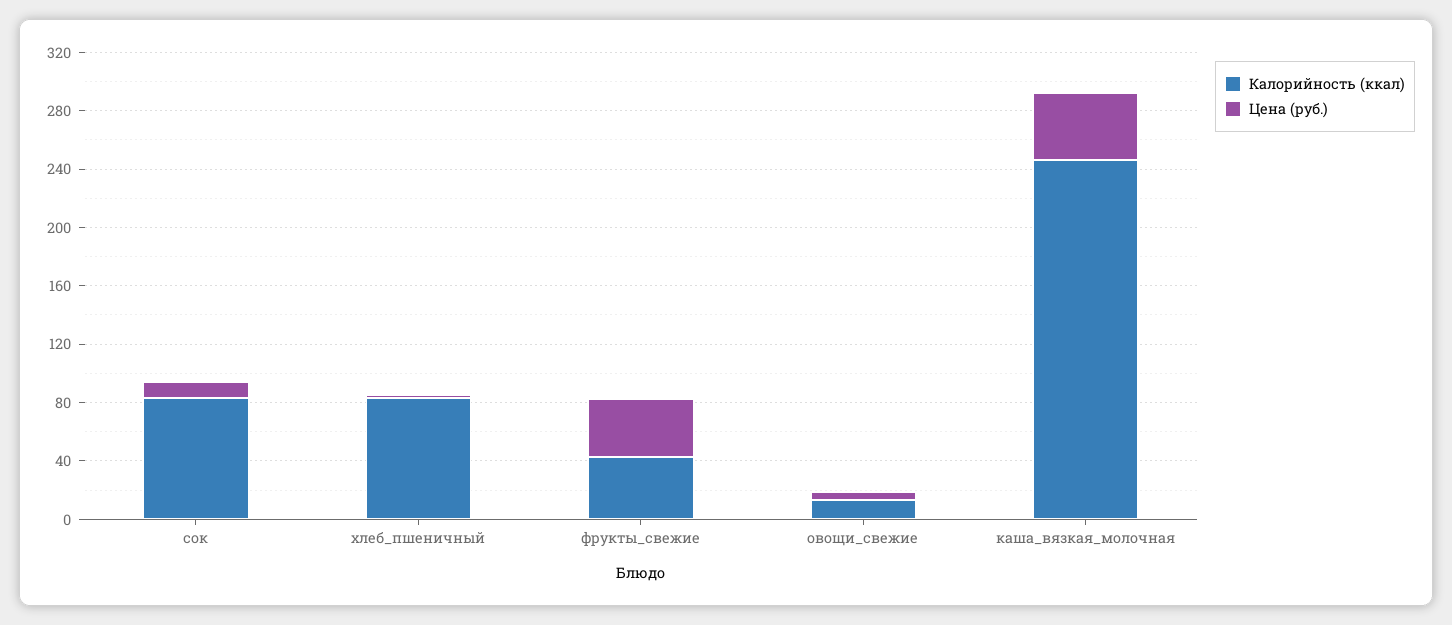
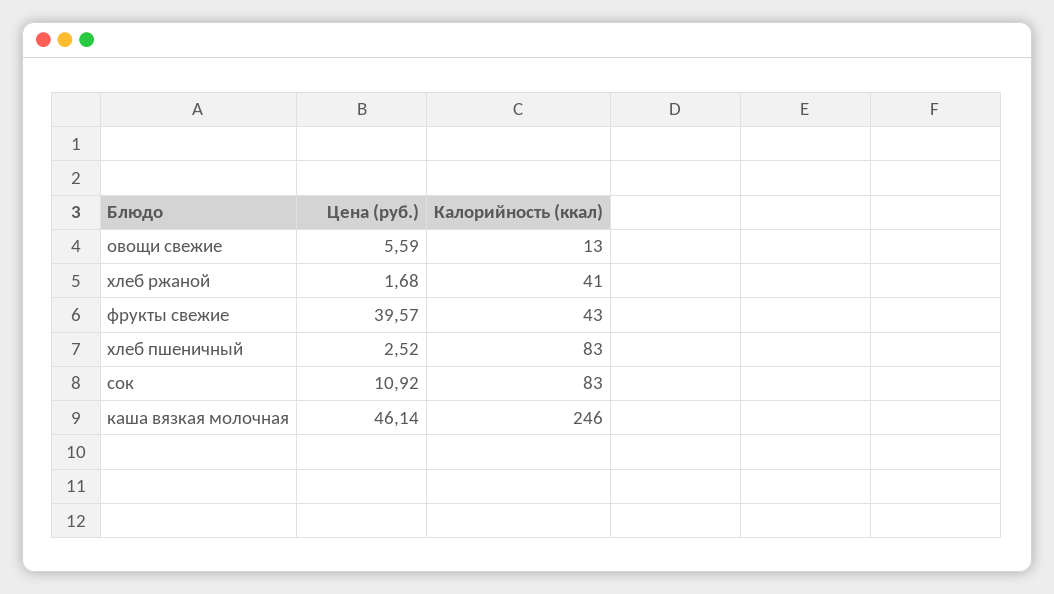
Цена (руб.), хлеб ржаной: none -> 1.68
Калорийность (ккал), хлеб ржаной: none -> 41

